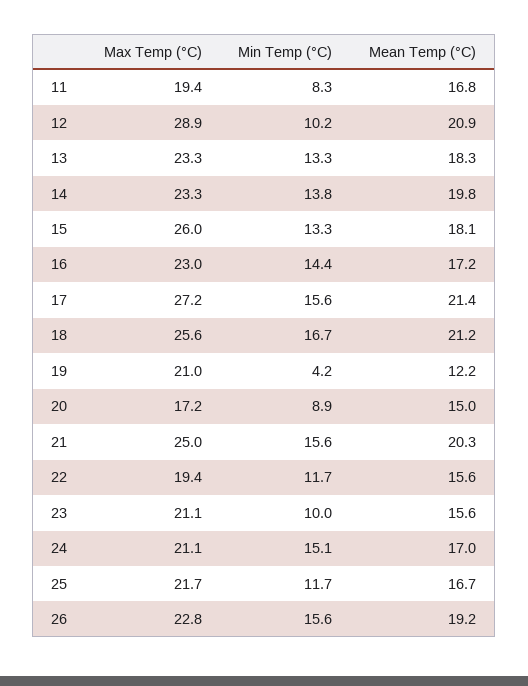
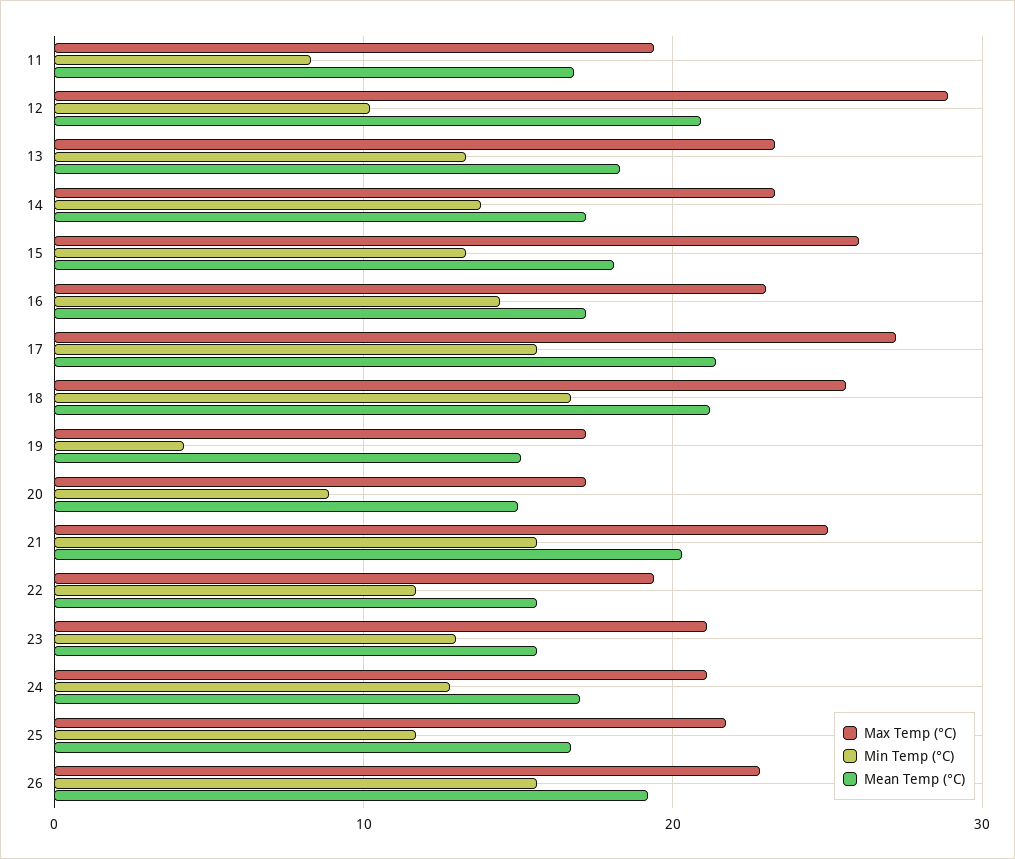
Mean Temp (°C), 14: 19.8 -> 17
Max Temp (°C), 19: 21 -> 17
Mean Temp (°C), 19: 12.2 -> 15
Min Temp (°C), 23: 10 -> 13
Min Temp (°C), 24: 15.1 -> 13

